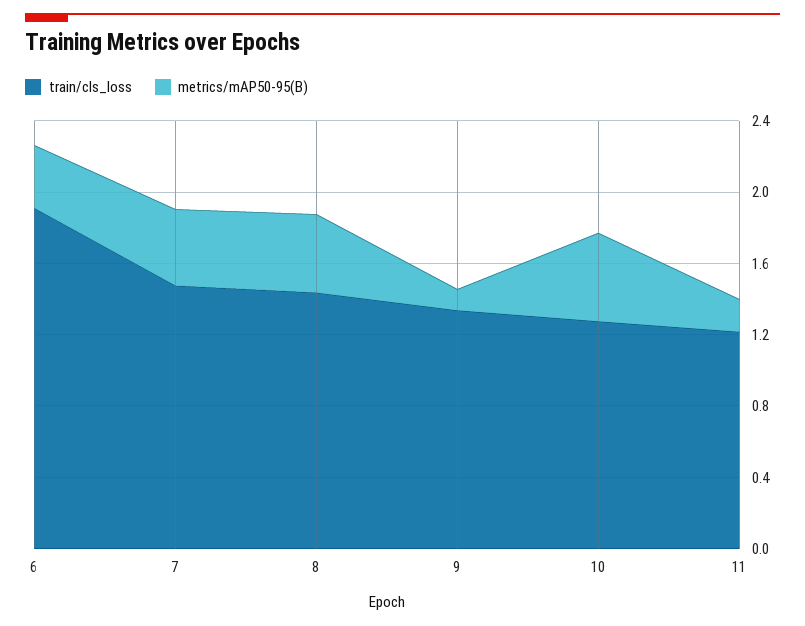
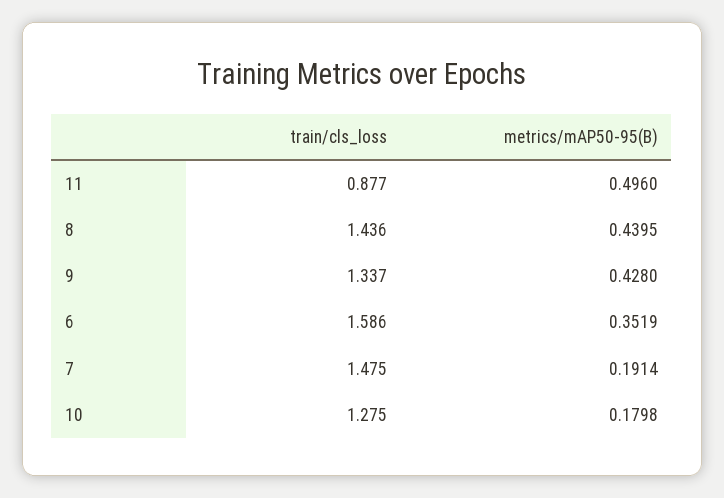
train/cls_loss, 6: 1.9 -> 1.586
metrics/mAP50-95(B), 7: 0.4 -> 0.1914
metrics/mAP50-95(B), 9: 0.1 -> 0.428
metrics/mAP50-95(B), 10: 0.5 -> 0.1798
train/cls_loss, 11: 1.2 -> 0.877
metrics/mAP50-95(B), 11: 0.2 -> 0.496

